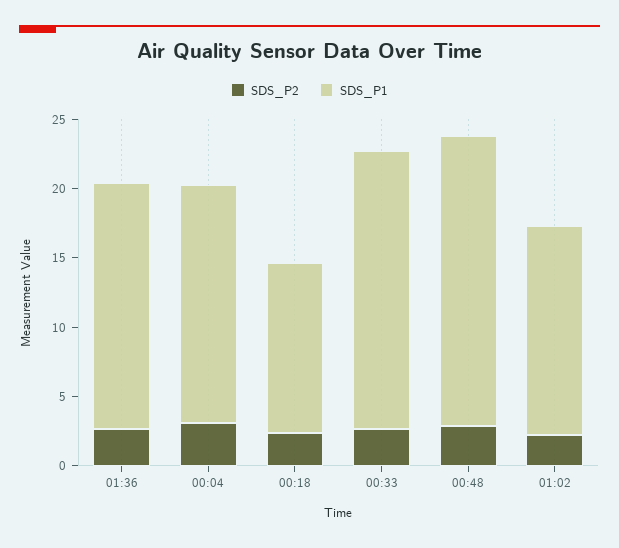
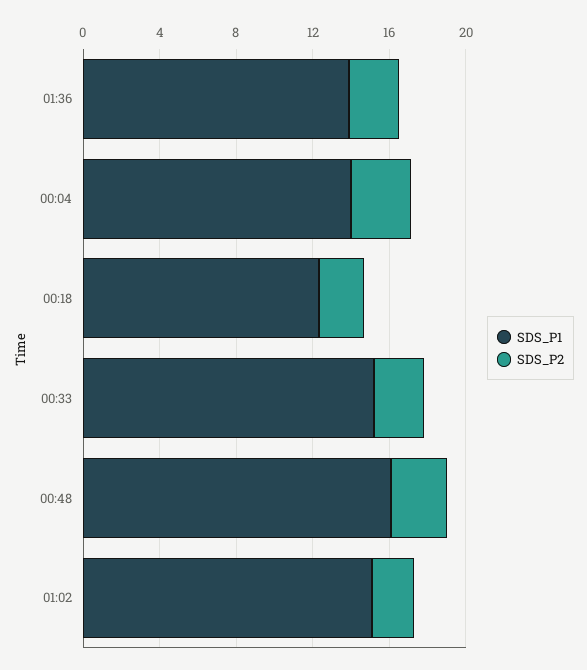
SDS_P1, 01:36: 18 -> 14
SDS_P1, 00:04: 17 -> 14
SDS_P1, 00:33: 20 -> 15
SDS_P1, 00:48: 21 -> 16

